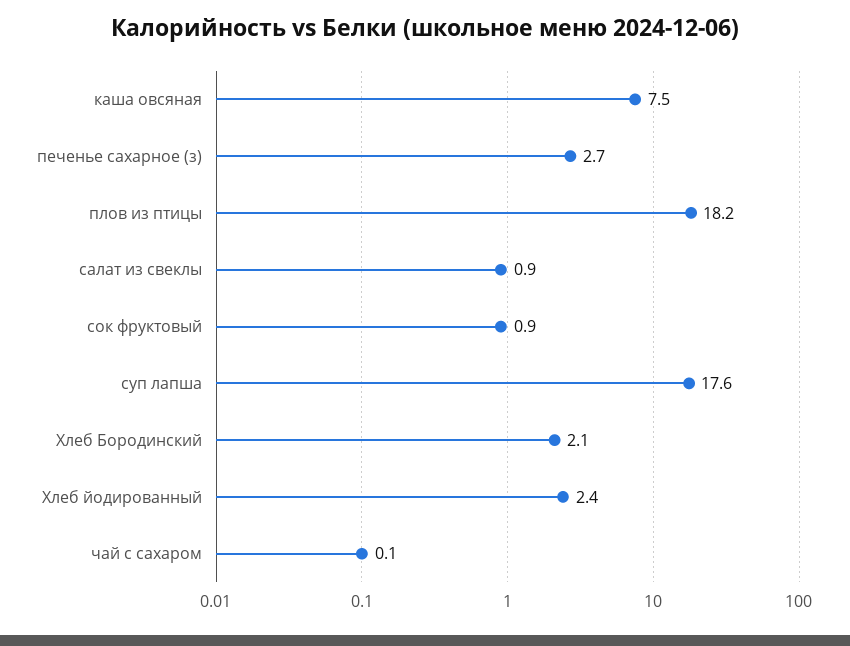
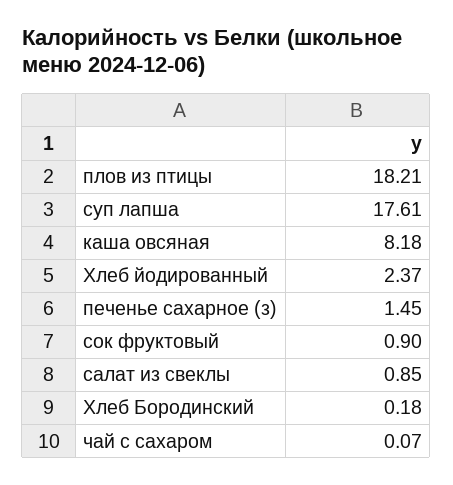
каша овсяная: 7.5 -> 8.18
печенье сахарное (з): 2.7 -> 1.45
Хлеб Бородинский: 2.1 -> 0.18

